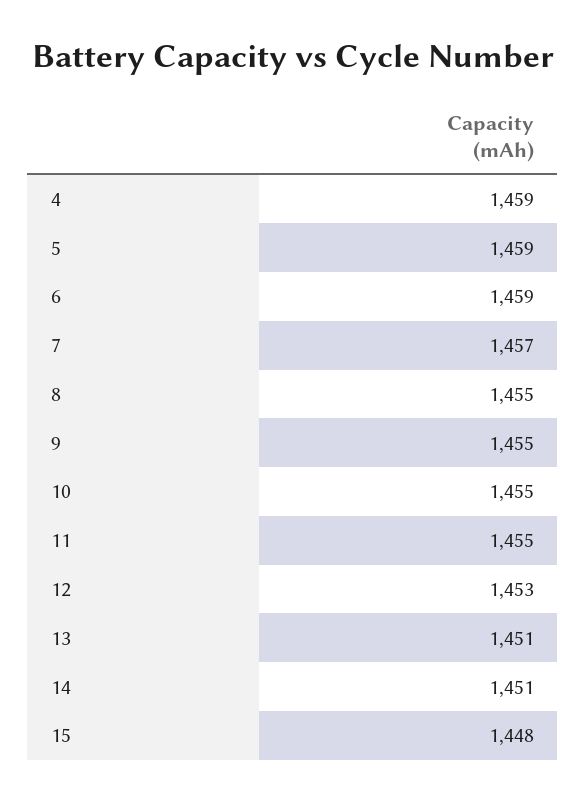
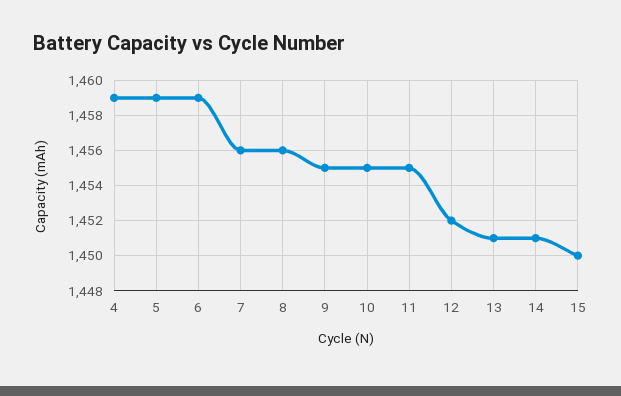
7: 1457 -> 1456
8: 1455 -> 1456
12: 1453 -> 1452
15: 1448 -> 1450

